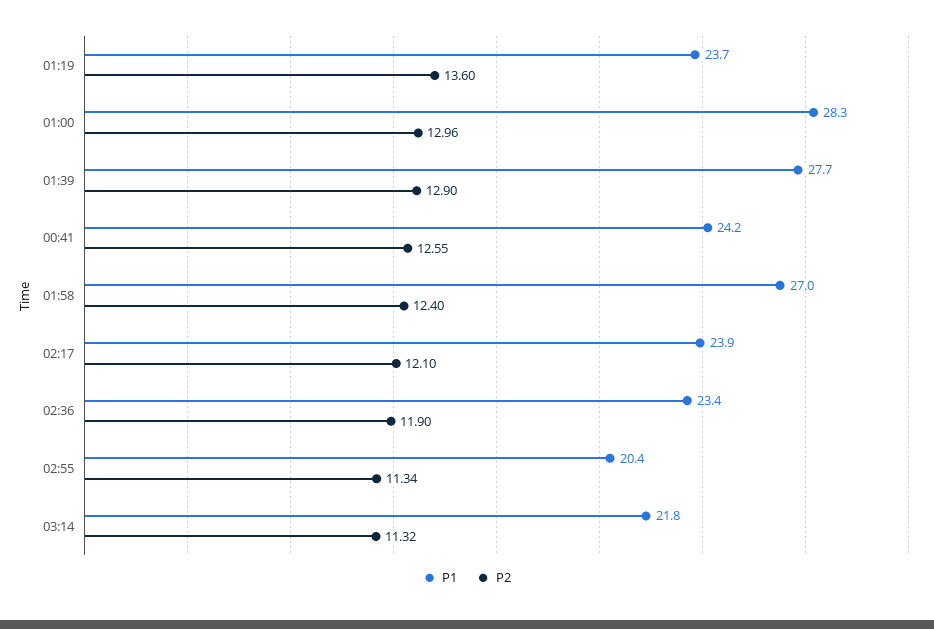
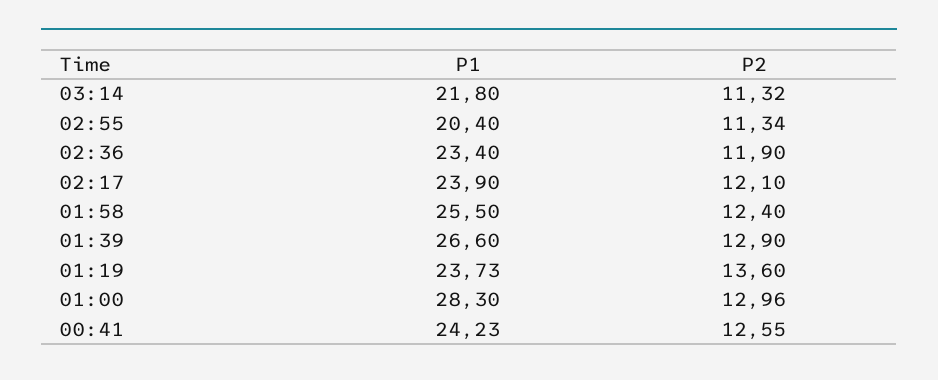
P1, 01:39: 27.7 -> 26.6
P1, 01:58: 27 -> 25.5

